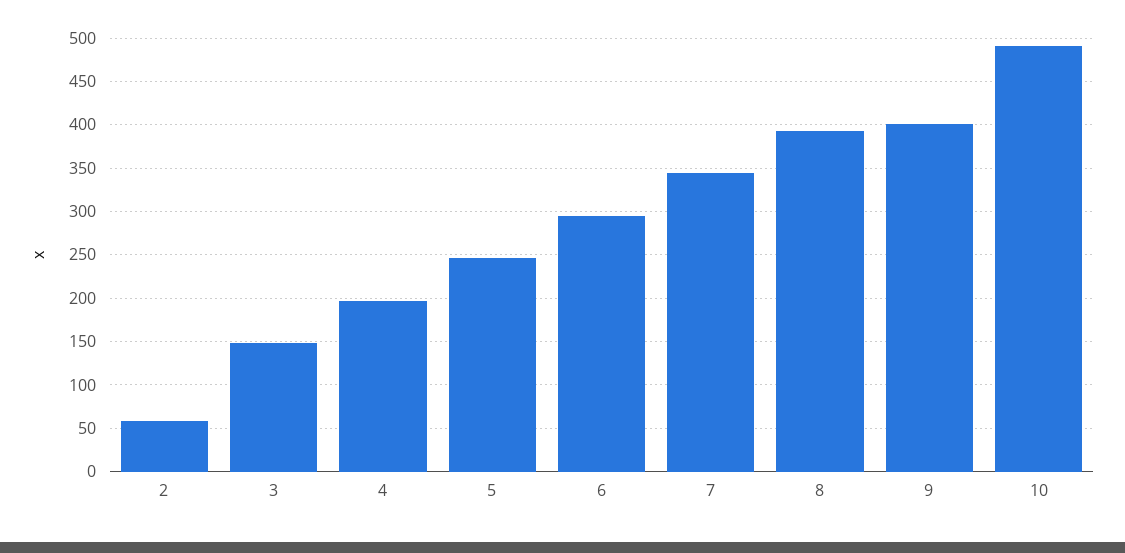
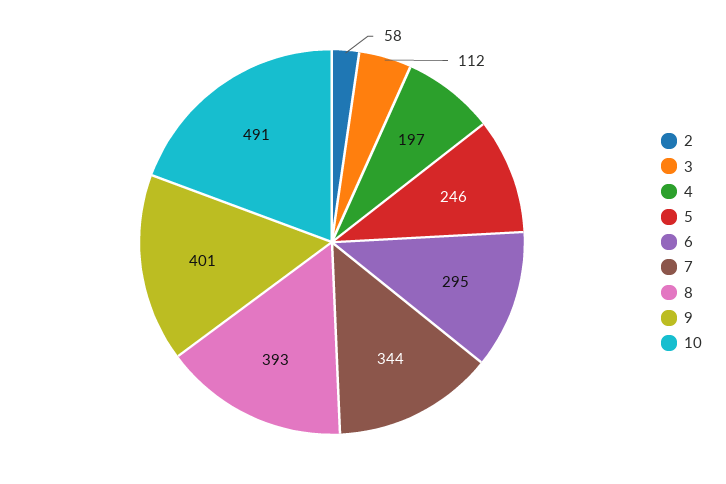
3: 150 -> 112

